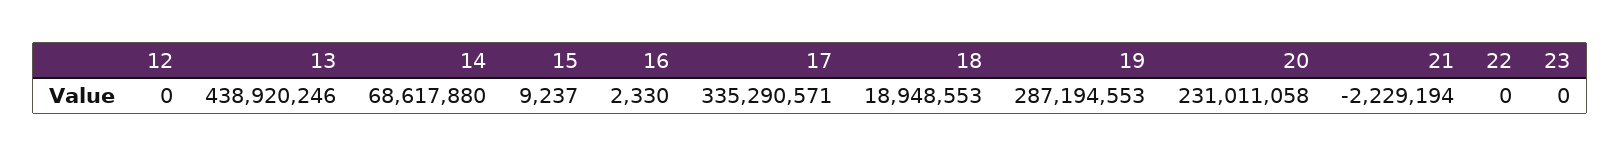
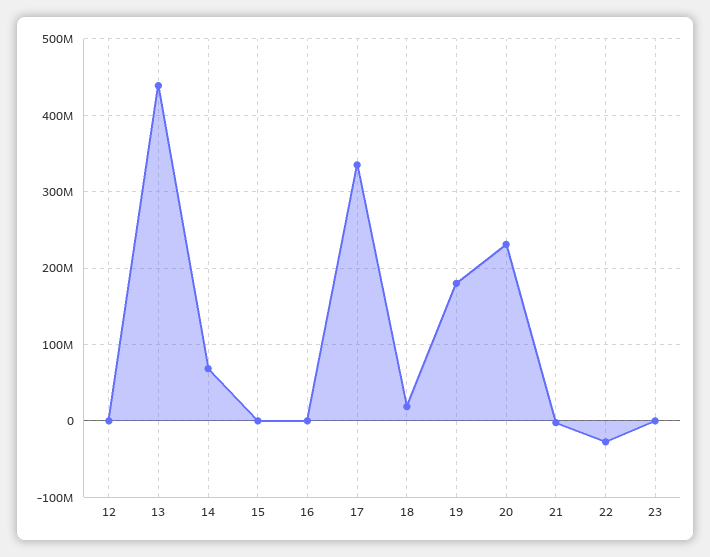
19: 287194553 -> 180000000
22: 0 -> -30000000

